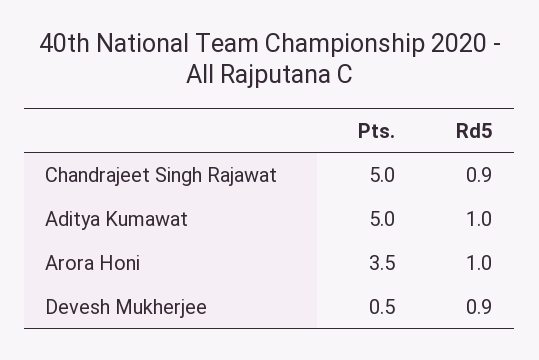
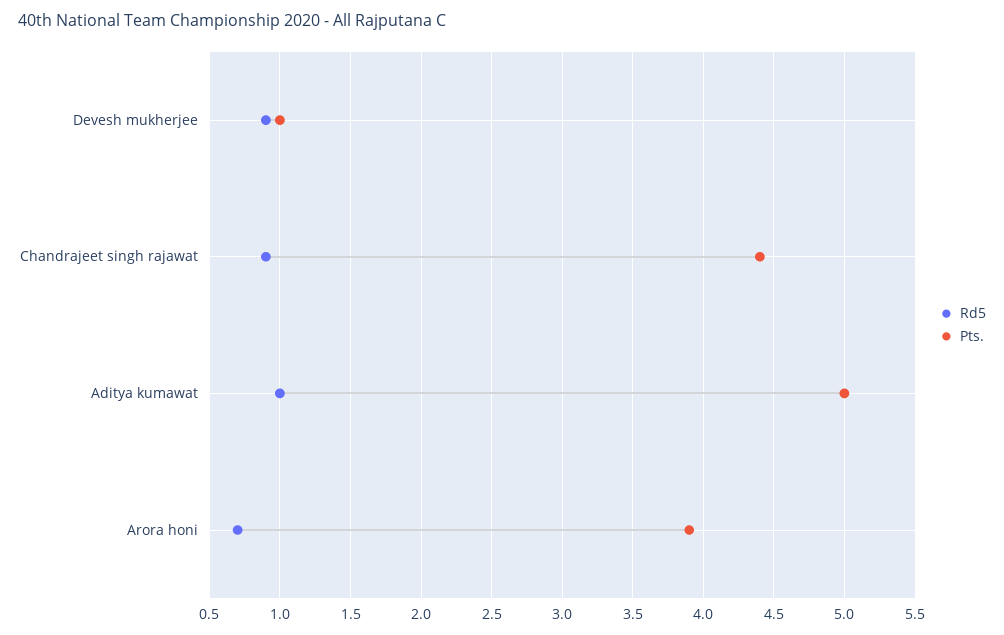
Pts., Chandrajeet Singh Rajawat: 5 -> 4.4
Pts., Arora Honi: 3.5 -> 3.9
Rd5, Arora Honi: 1 -> 0.7
Pts., Devesh Mukherjee: 0.5 -> 1

